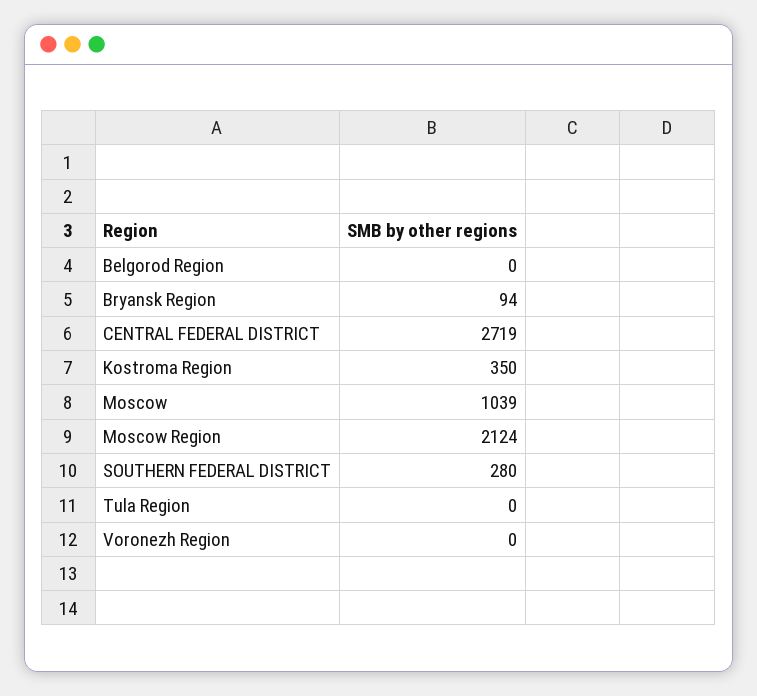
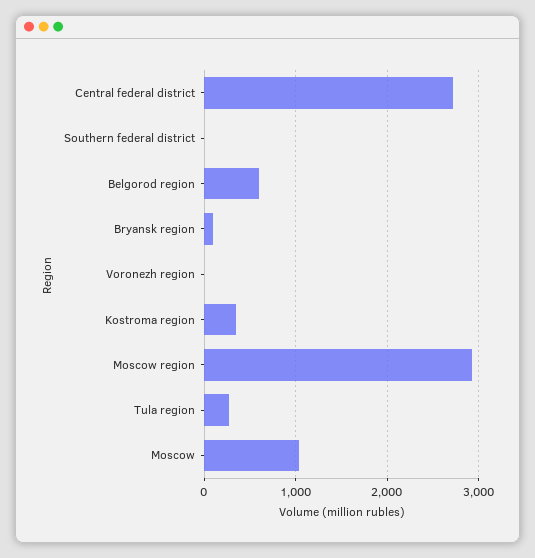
Belgorod Region: 0 -> 600
Moscow Region: 2124 -> 2900
SOUTHERN FEDERAL DISTRICT: 280 -> 0
Tula Region: 0 -> 300

